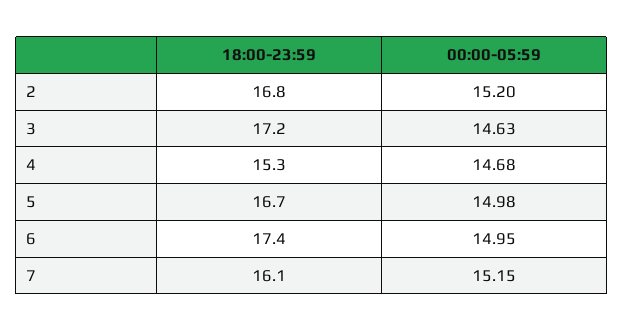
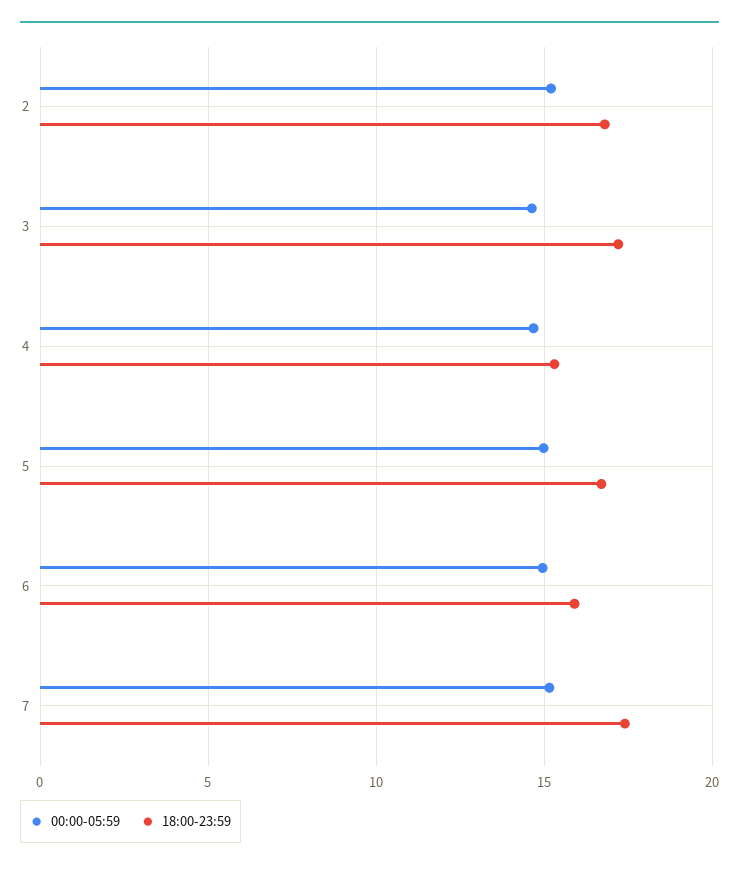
18:00-23:59, 6: 17.4 -> 16
18:00-23:59, 7: 16.1 -> 17.5

